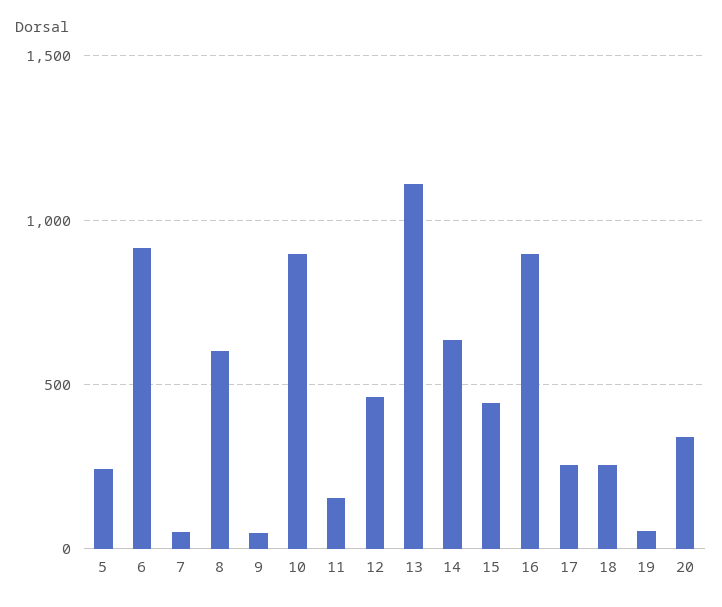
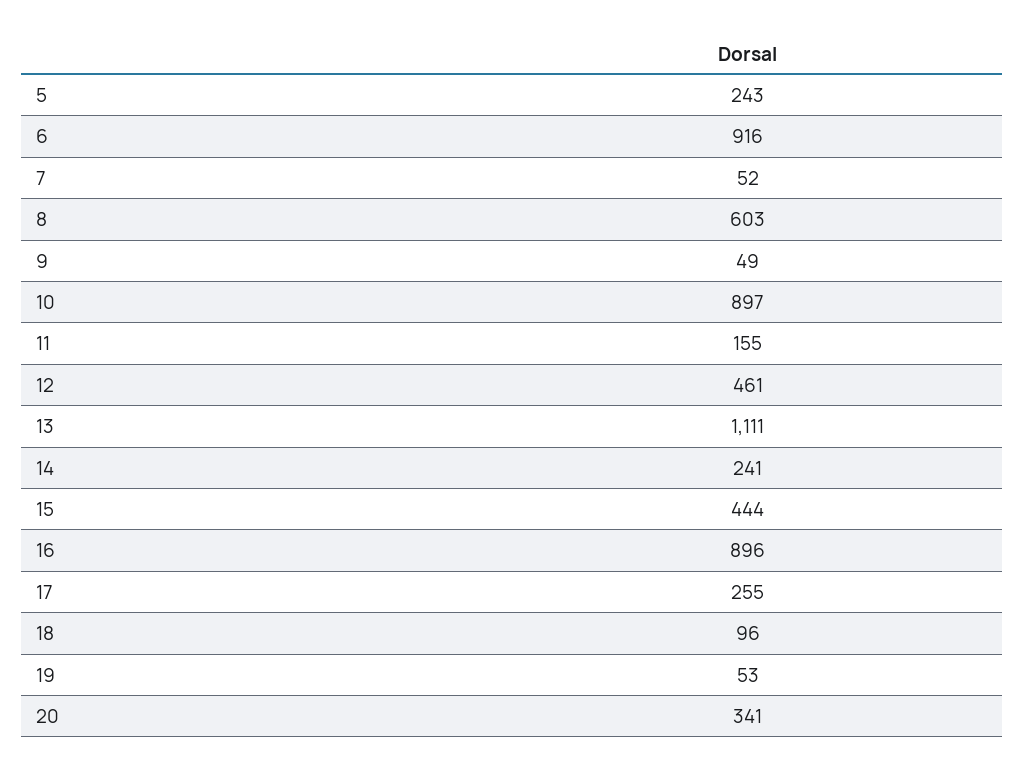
14: 650 -> 241
18: 250 -> 96

